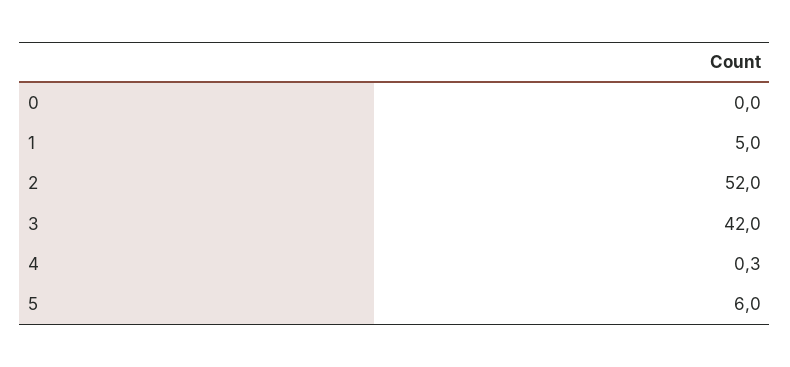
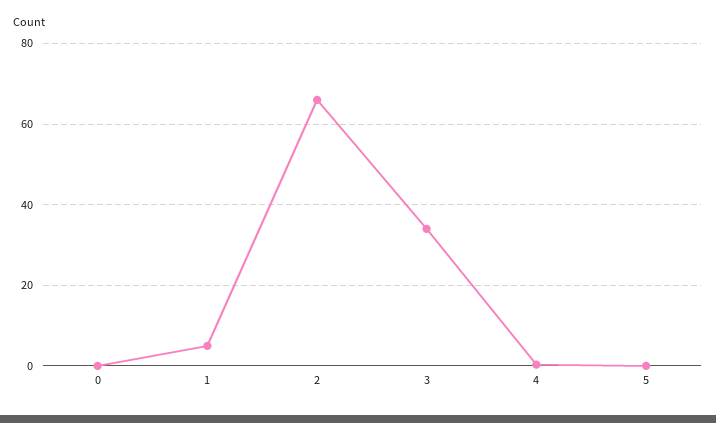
2: 52 -> 66
3: 42 -> 34
5: 6 -> 0

